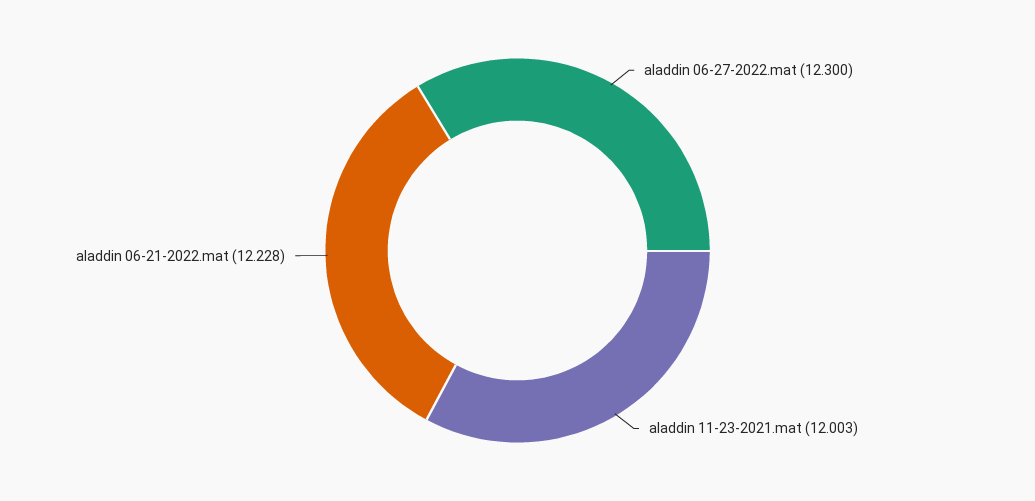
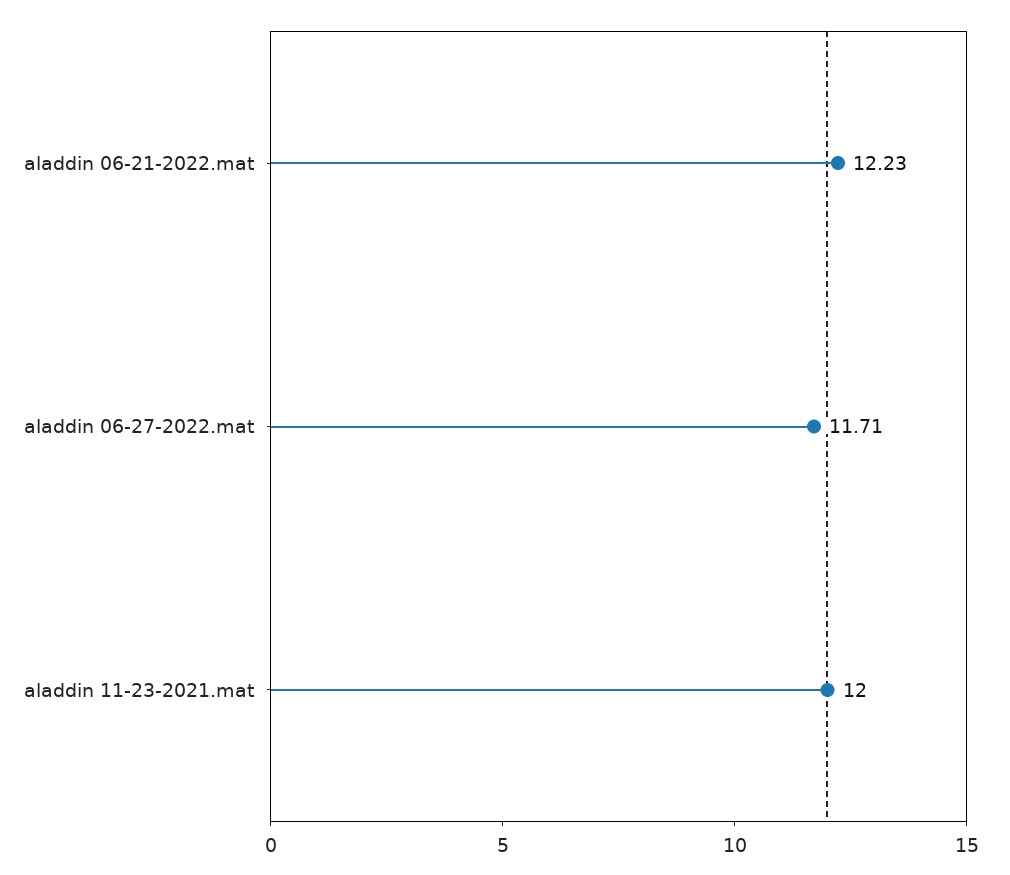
aladdin 06-27-2022.mat: 12.3 -> 11.71

